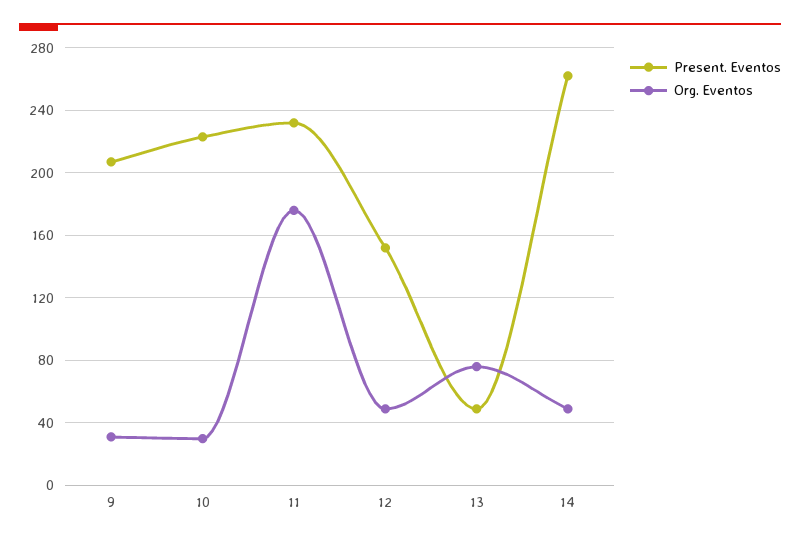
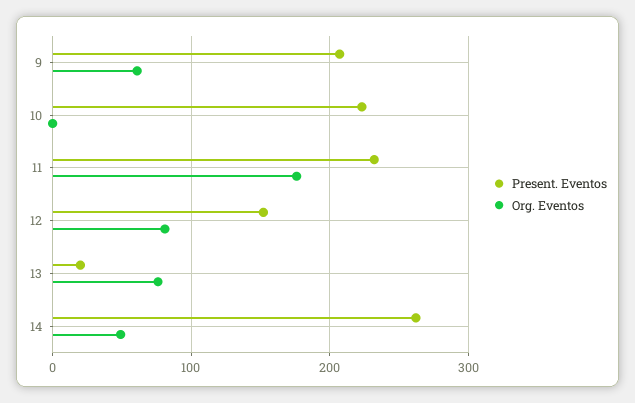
Org. Eventos, 9: 30 -> 60
Org. Eventos, 10: 30 -> 0
Org. Eventos, 12: 50 -> 80
Present. Eventos, 13: 50 -> 20

